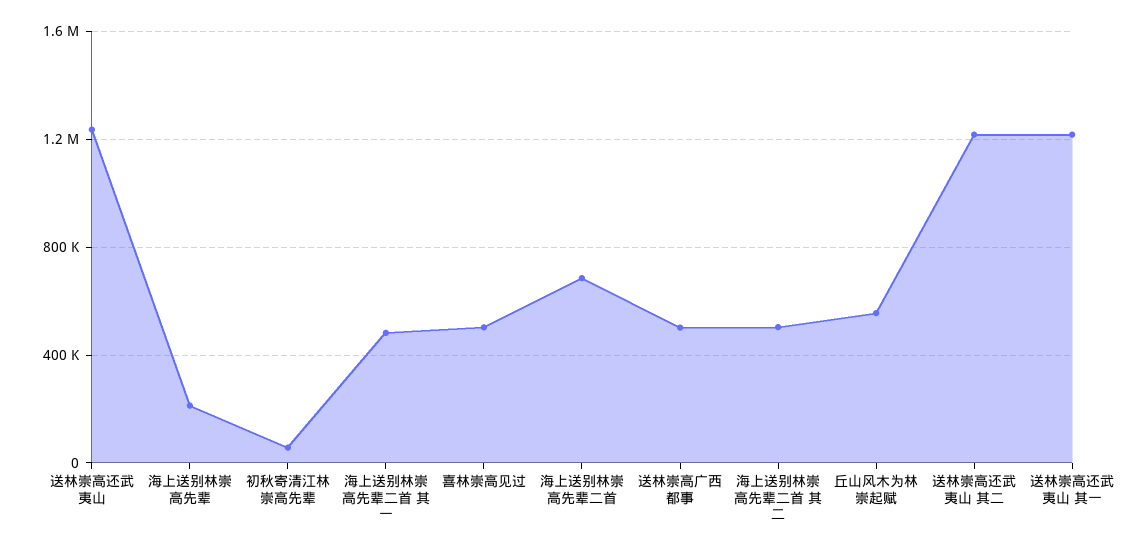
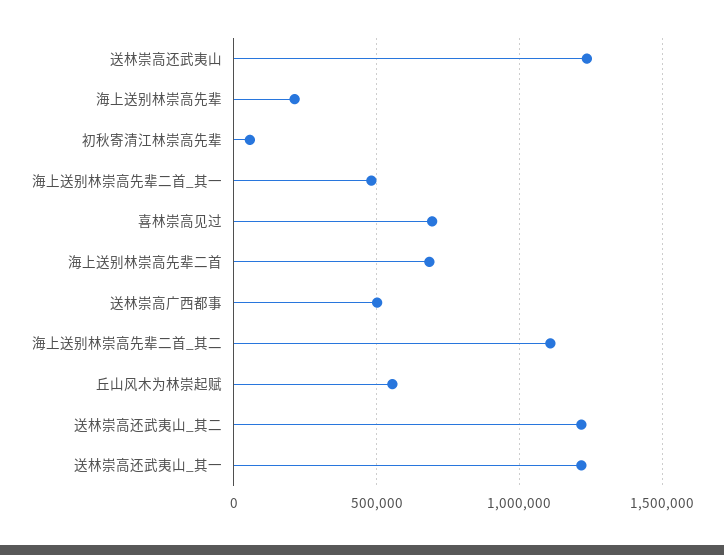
喜林崇高见过: 500000 -> 700000
海上送别林崇高先辈二首 其二: 500000 -> 1100000

